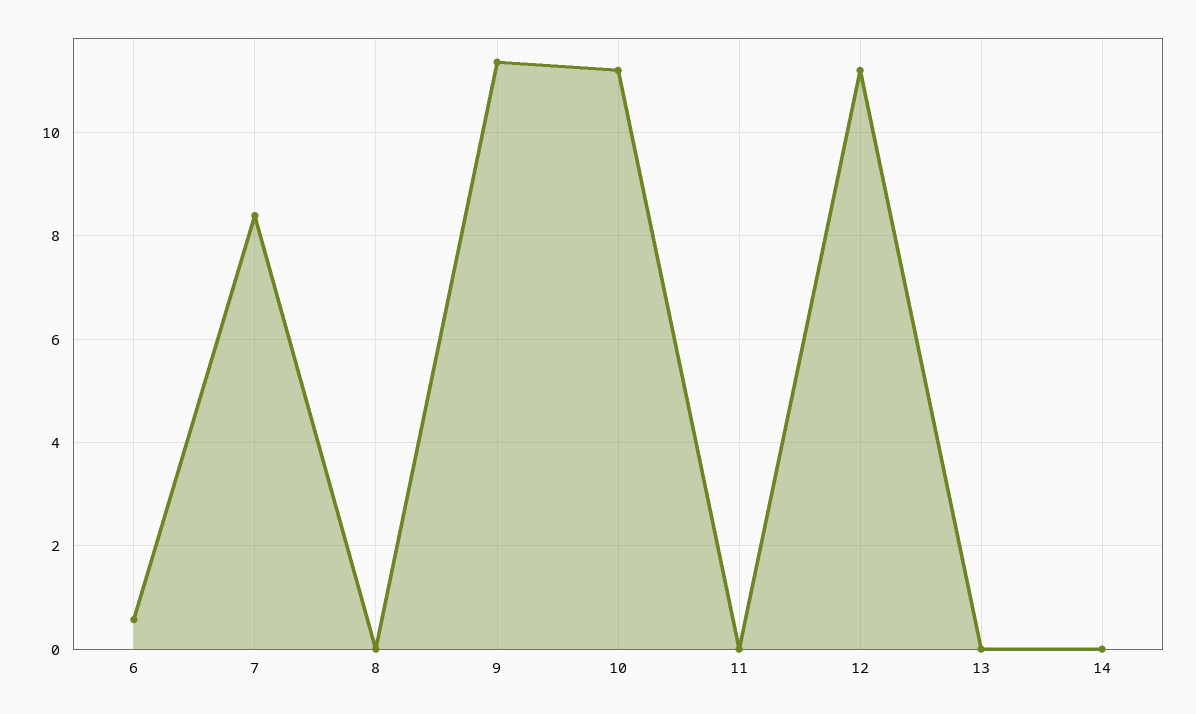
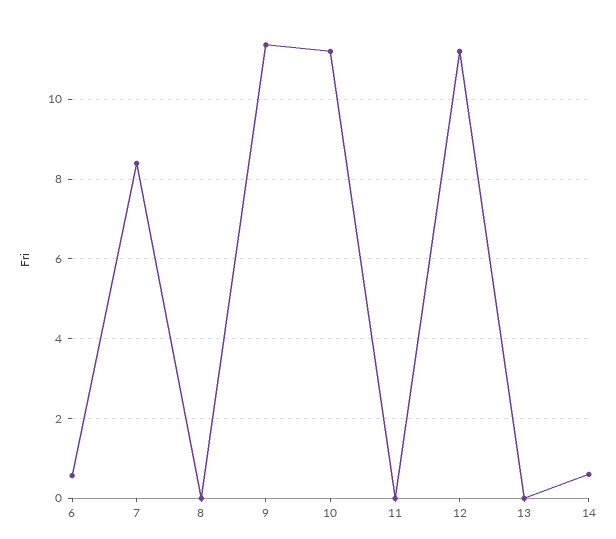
14: 0 -> 0.6

